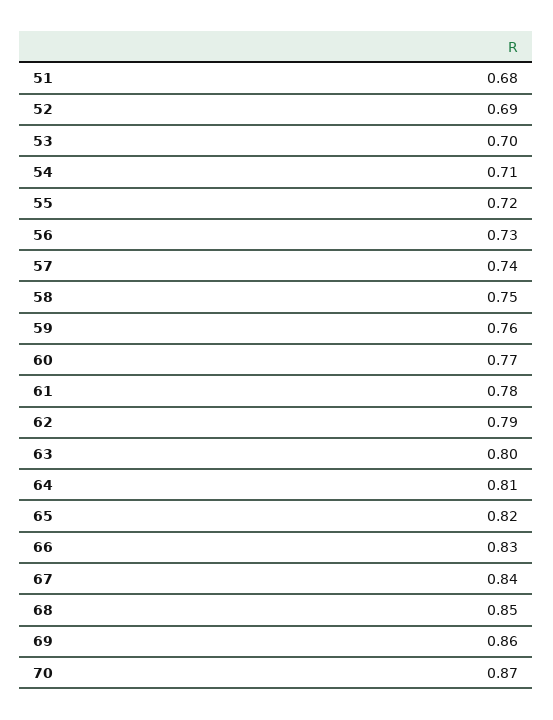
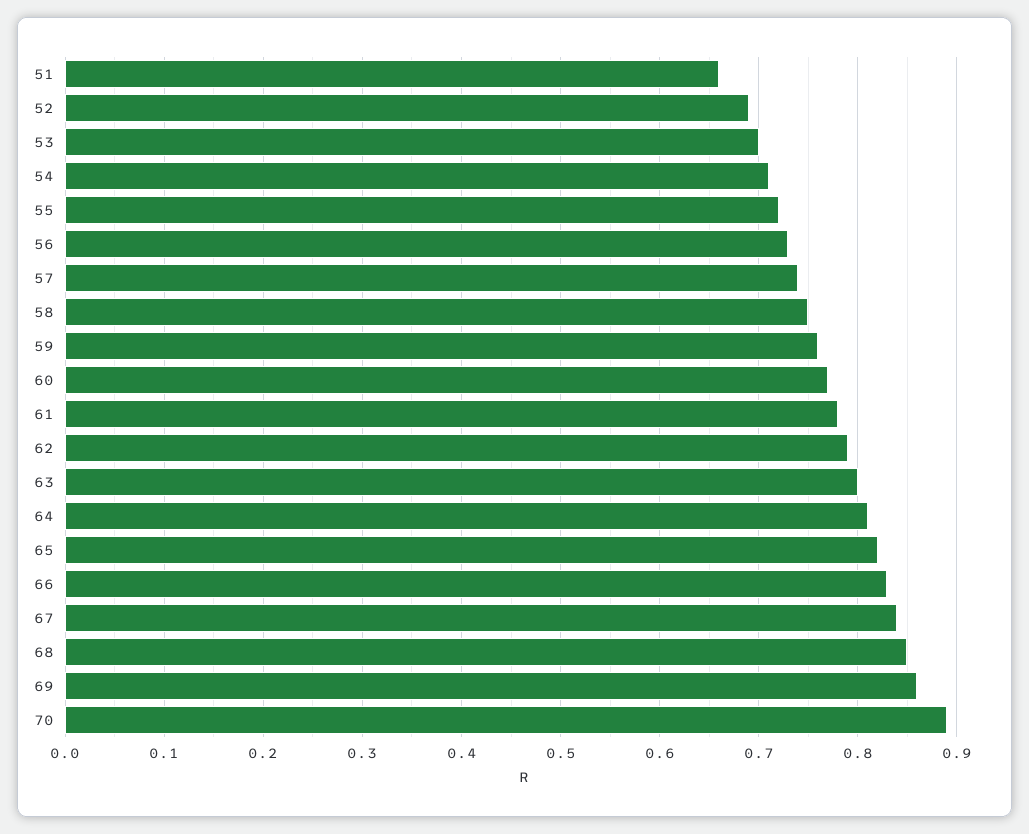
51: 0.68 -> 0.66
70: 0.87 -> 0.89

